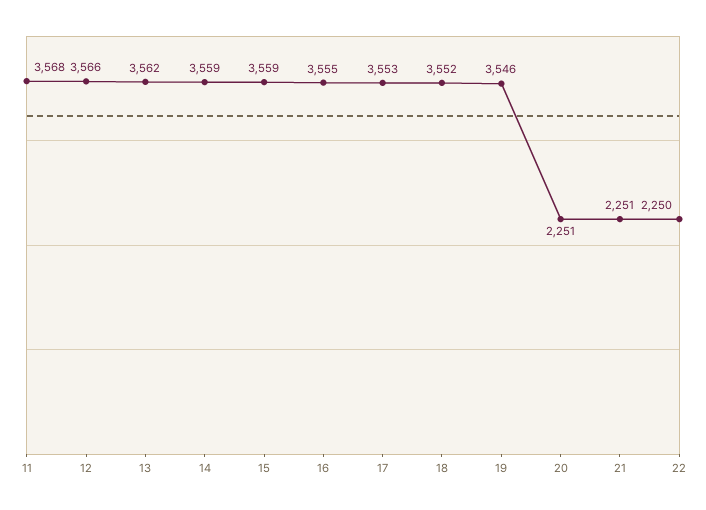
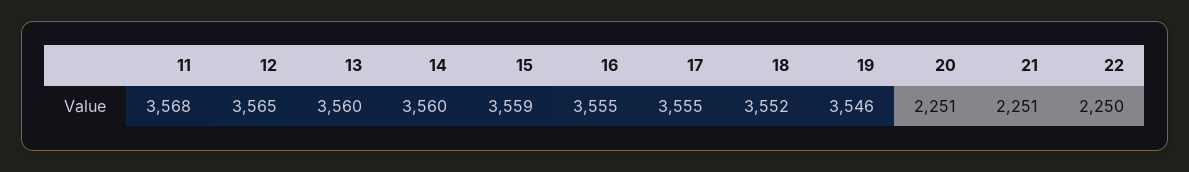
12: 3566 -> 3565
13: 3562 -> 3560
14: 3559 -> 3560
17: 3553 -> 3555

